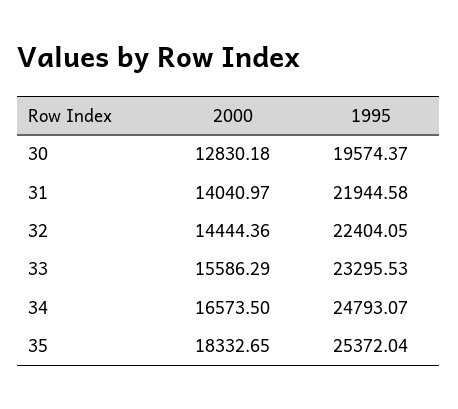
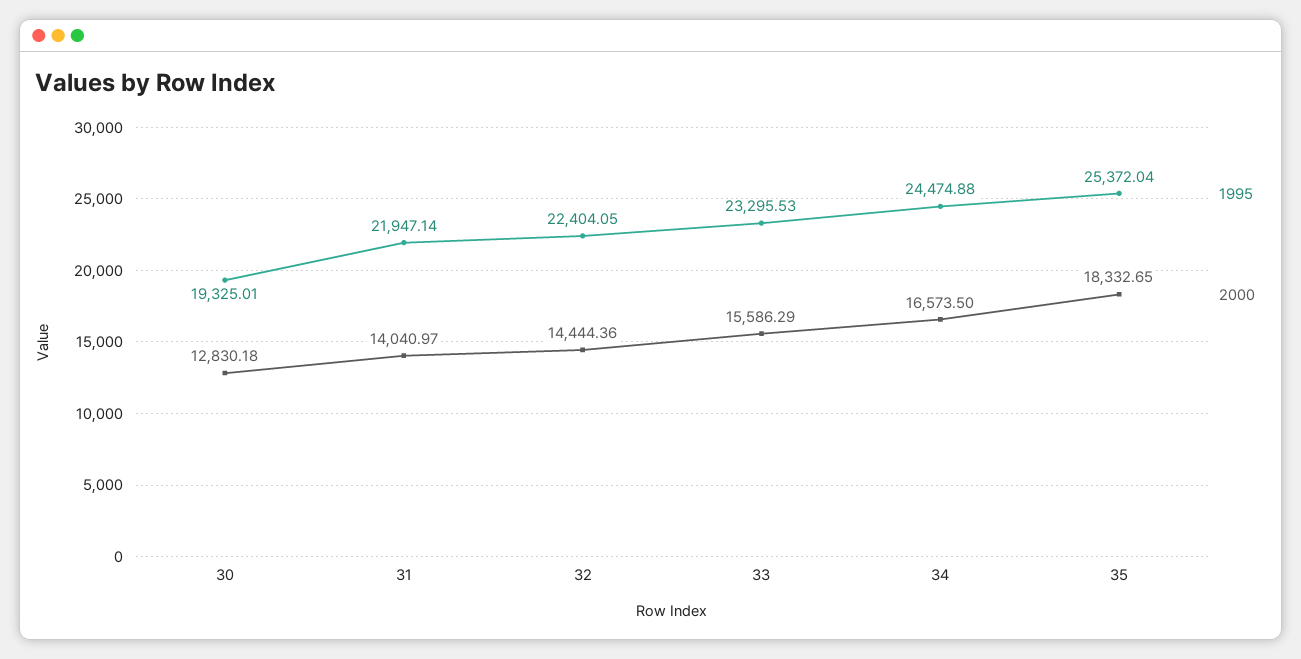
1995, 30: 19574.37 -> 19325.01
1995, 31: 21944.58 -> 21947.14
1995, 34: 24793.07 -> 24474.88

